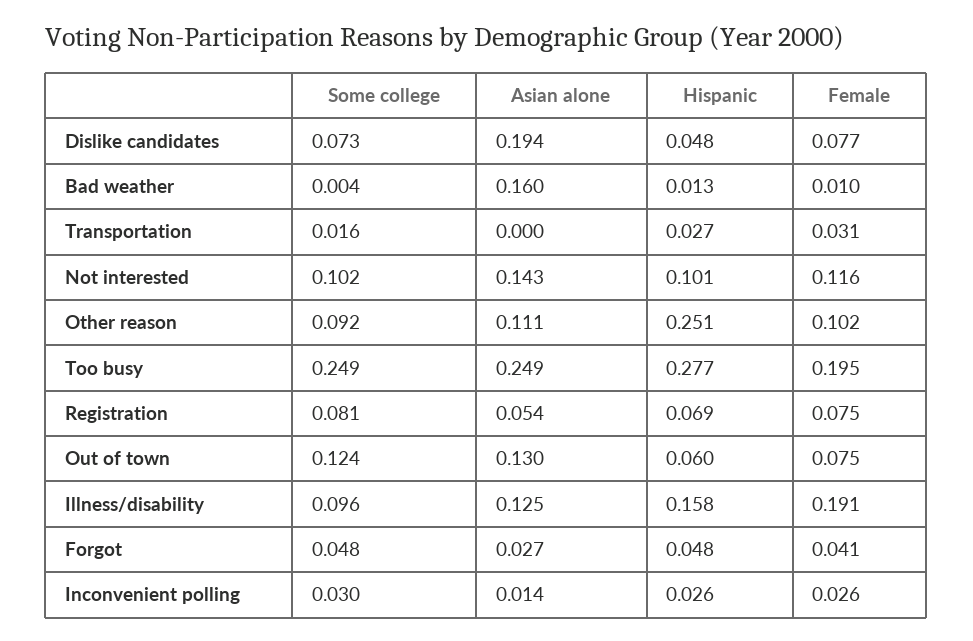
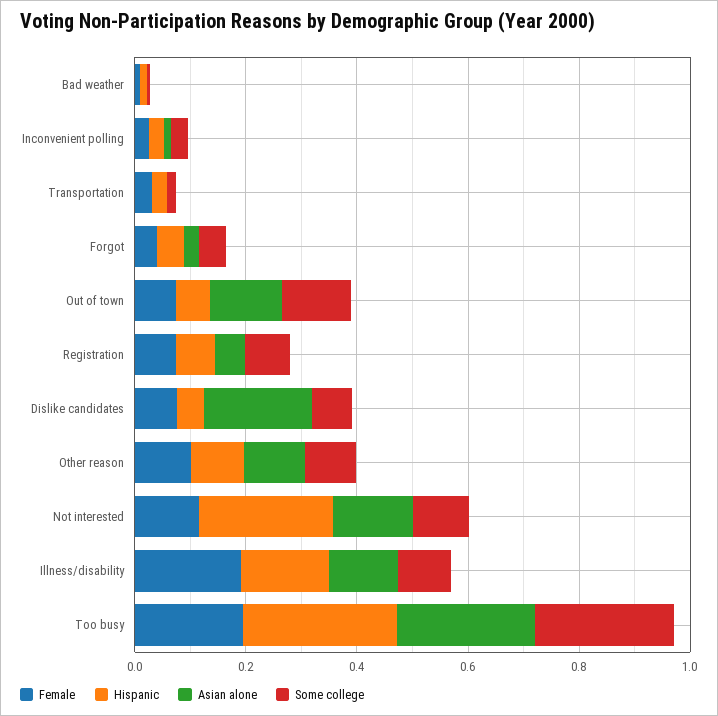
Asian alone, Bad weather: 0.16 -> 0
Hispanic, Not interested: 0.101 -> 0.25
Hispanic, Other reason: 0.251 -> 0.1

